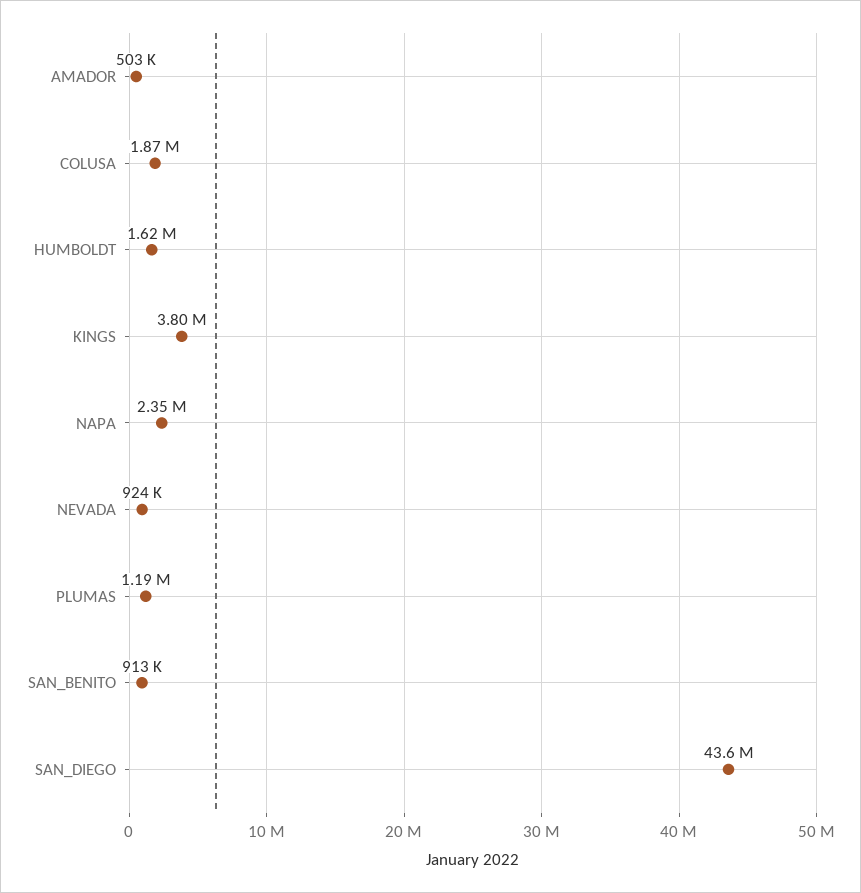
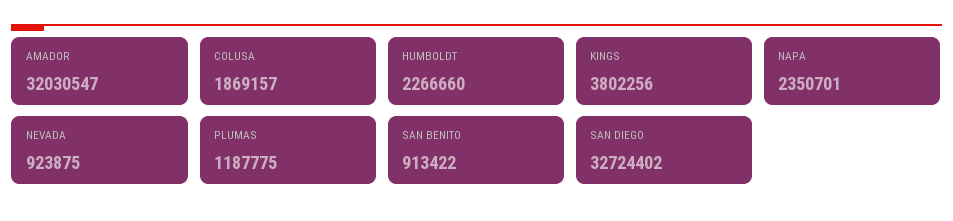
AMADOR: 503000 -> 32030547
HUMBOLDT: 1620000 -> 2266660
SAN_DIEGO: 43600000 -> 32724402

